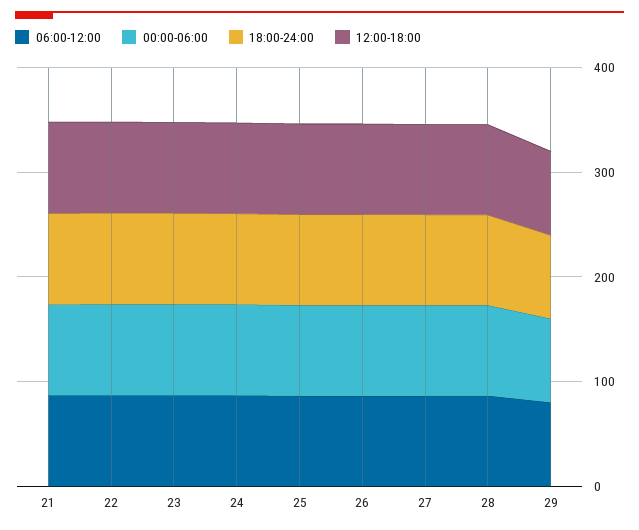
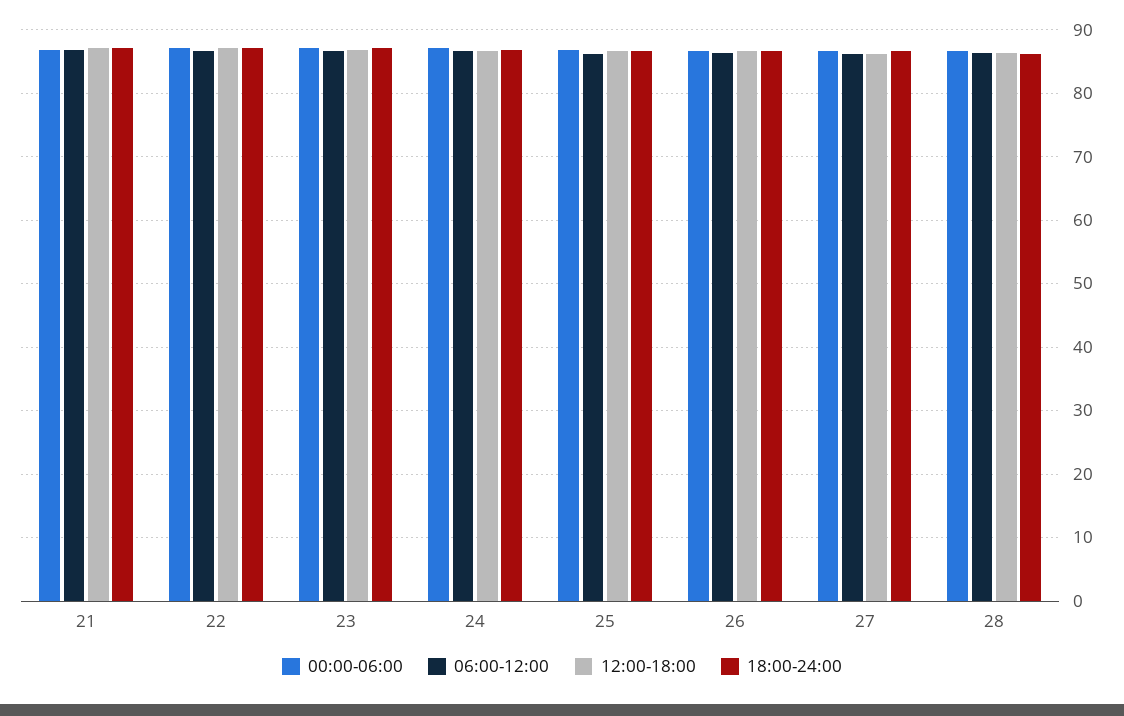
06:00-12:00, 29: 80 -> none
00:00-06:00, 29: 80 -> none
18:00-24:00, 29: 80 -> none
12:00-18:00, 29: 80 -> none

